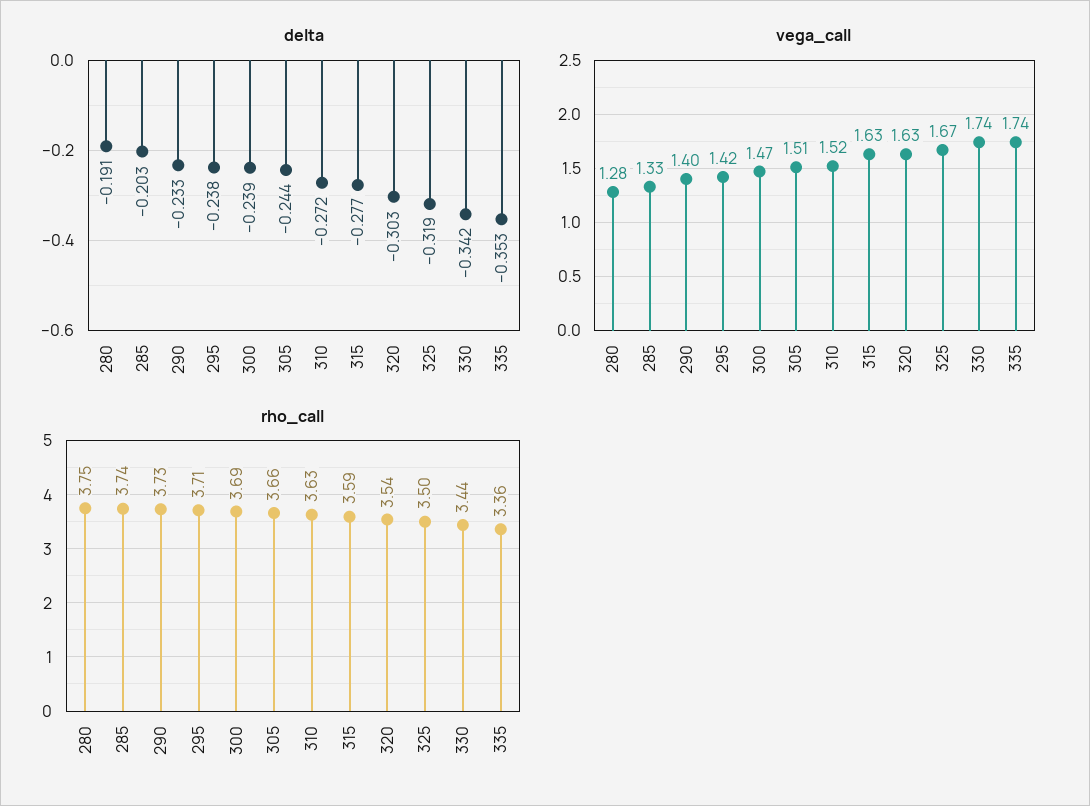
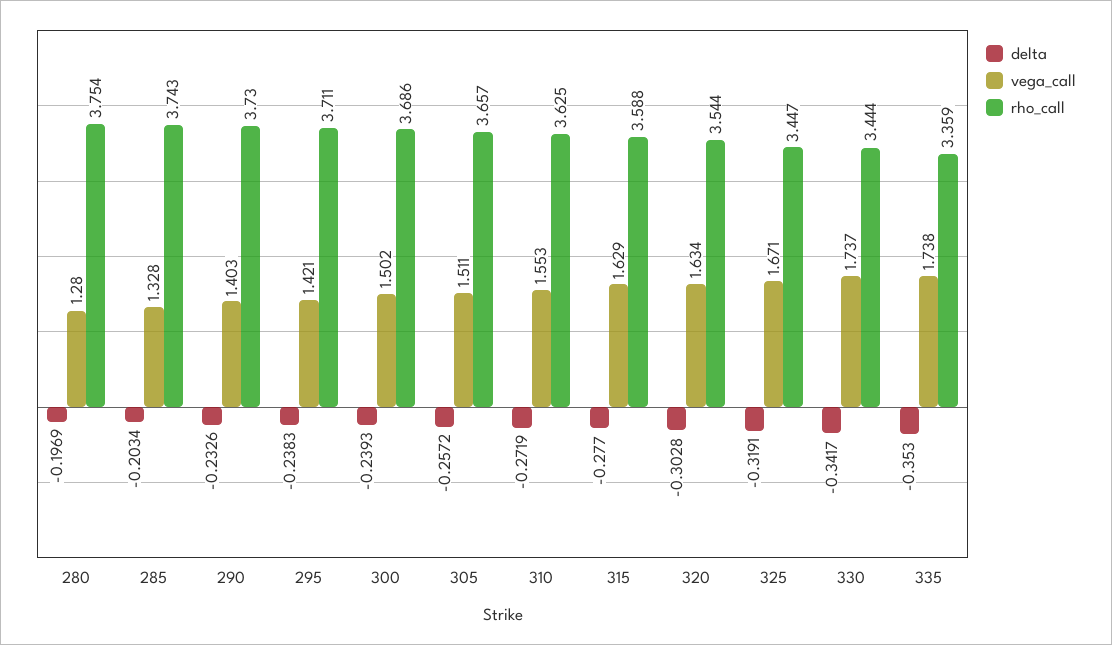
delta, 280: -0.191 -> -0.1969
delta, 305: -0.244 -> -0.2572
vega_call, 300: 1.47 -> 1.502
vega_call, 310: 1.52 -> 1.553
rho_call, 325: 3.5 -> 3.447

